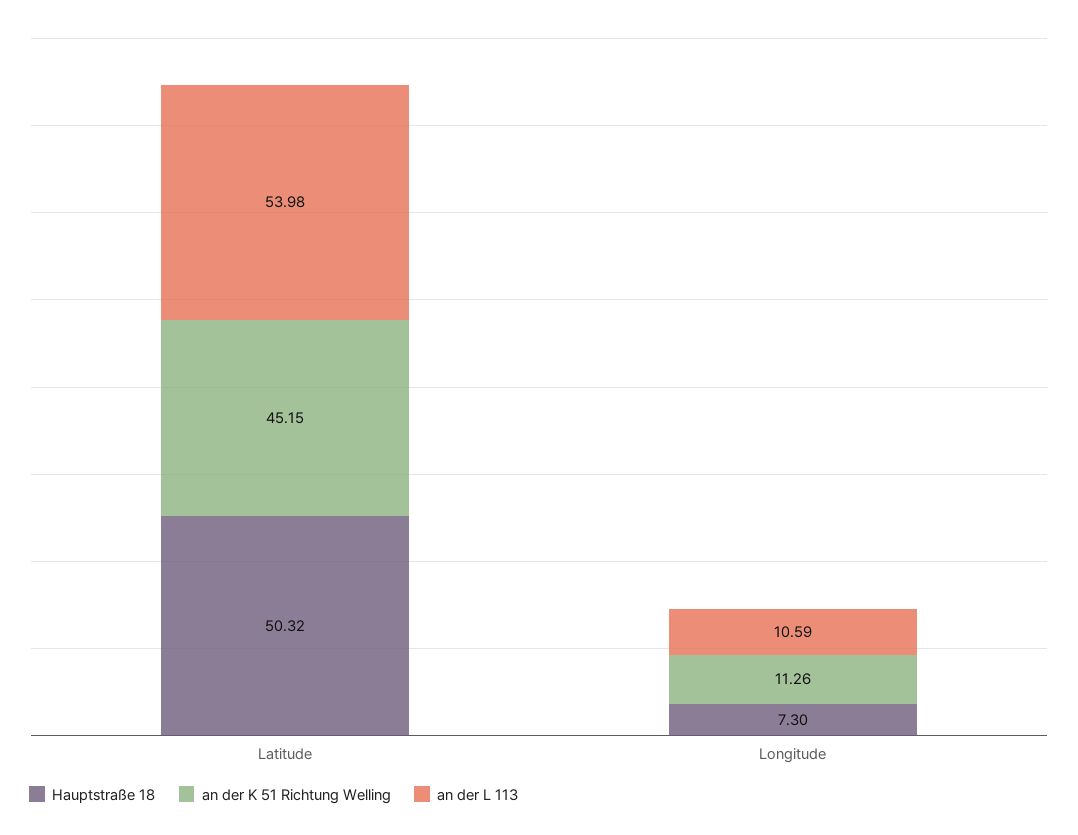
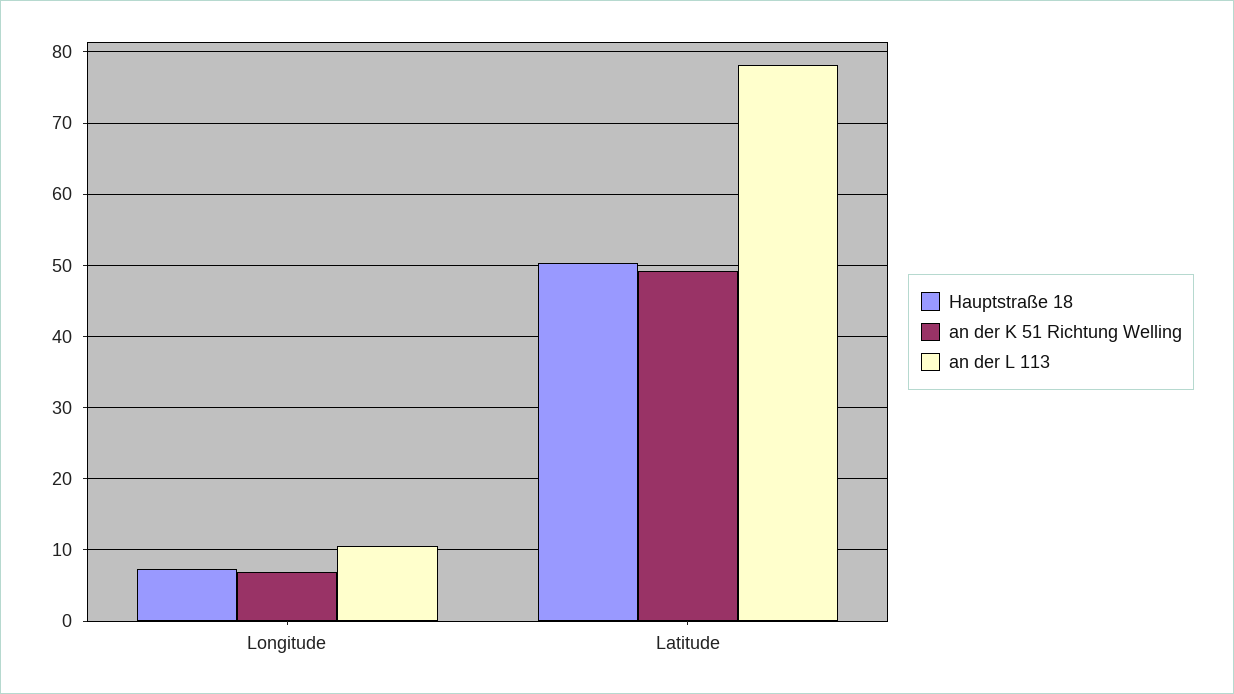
an der K 51 Richtung Welling, Latitude: 45.15 -> 49
an der L 113, Latitude: 53.98 -> 78
an der K 51 Richtung Welling, Longitude: 11.26 -> 7

